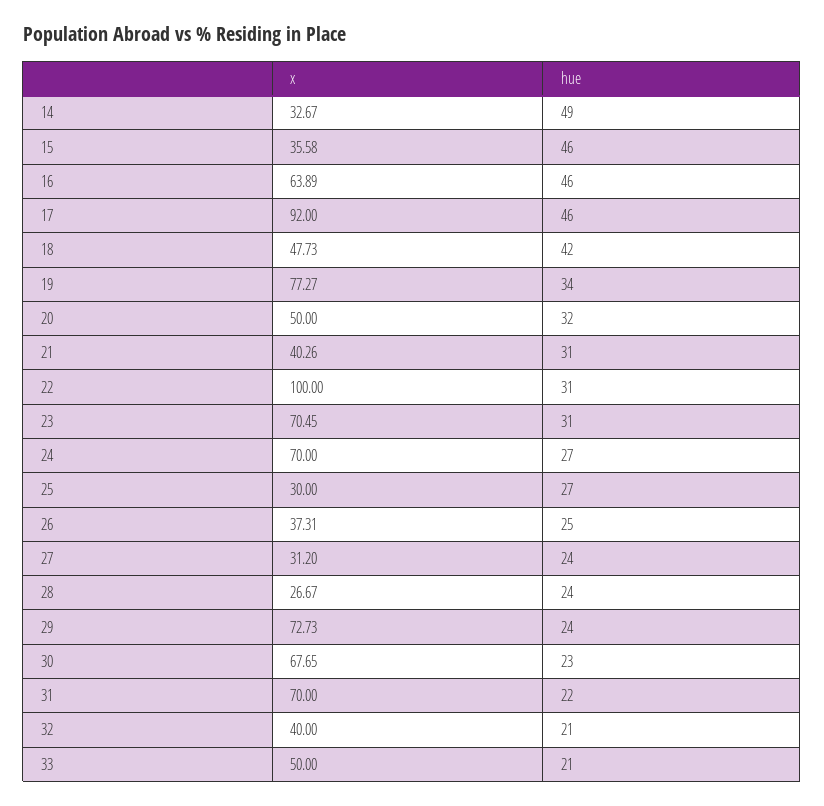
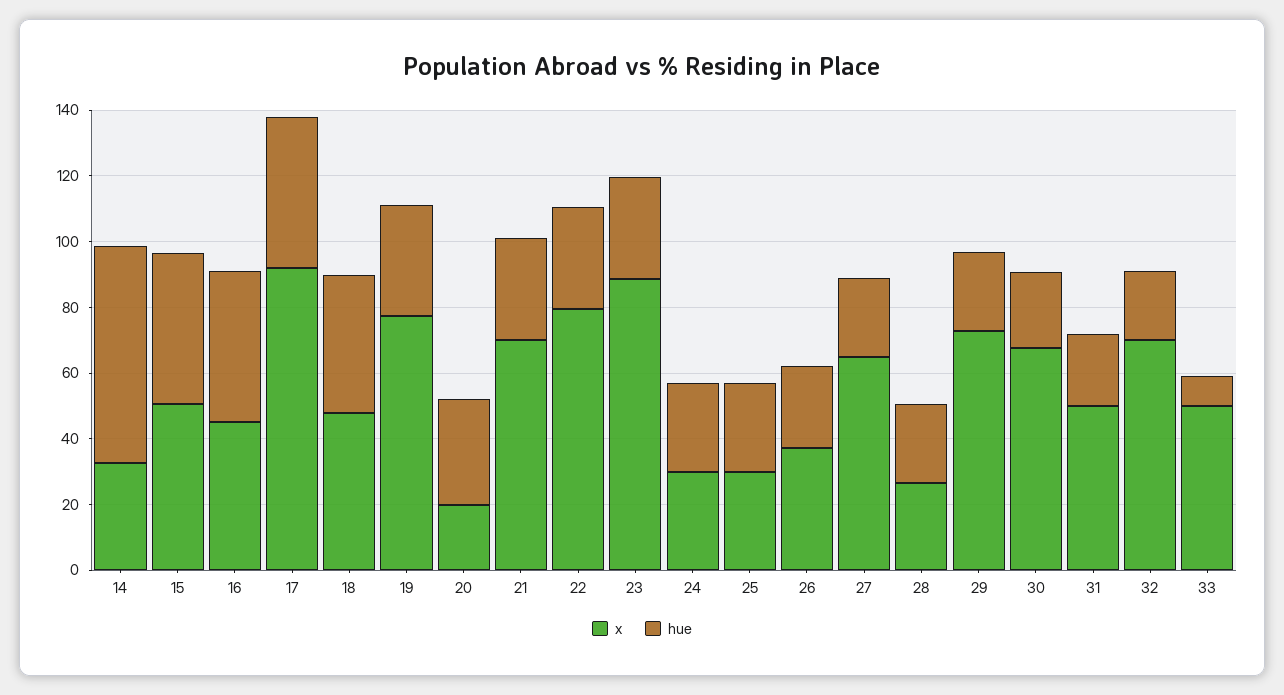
hue, 14: 49 -> 65
x, 15: 35.58 -> 50
x, 16: 63.89 -> 45
x, 20: 50 -> 20
x, 21: 40.26 -> 70
x, 22: 100 -> 80
x, 23: 70.45 -> 90
x, 24: 70 -> 30
x, 27: 31.2 -> 65
x, 31: 70 -> 50
x, 32: 40 -> 70
hue, 33: 21 -> 10

